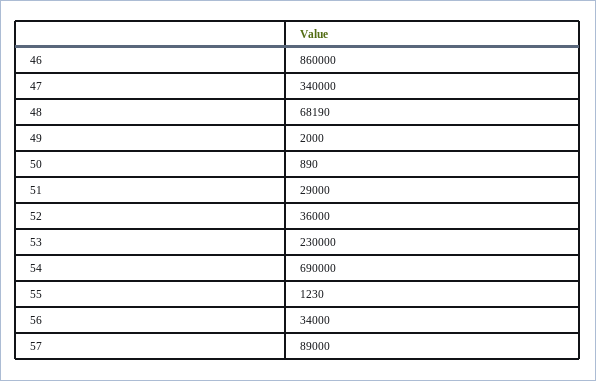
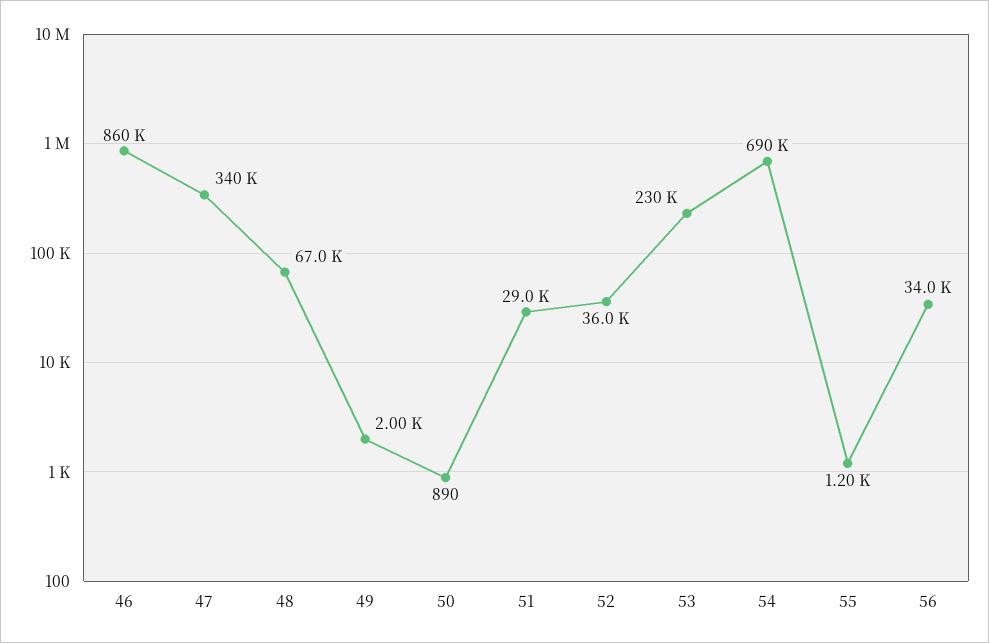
48: 68190 -> 67000
55: 1230 -> 1200
57: 89000 -> none

